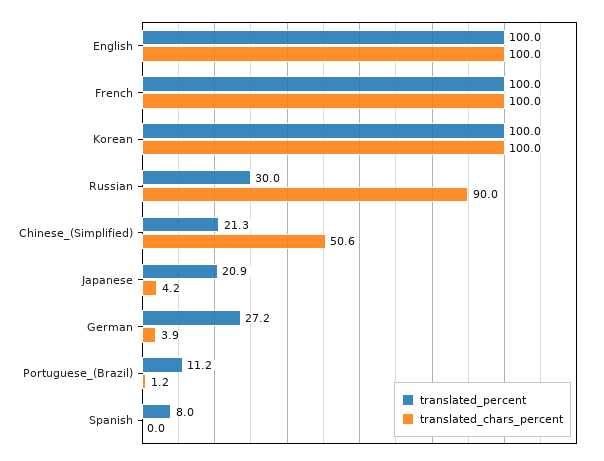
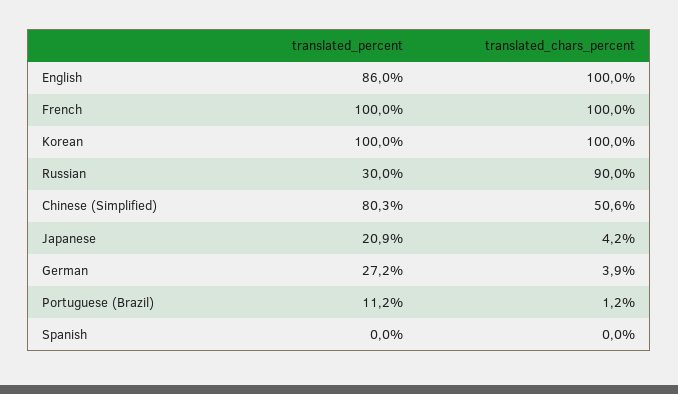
translated_percent, English: 100 -> 86
translated_percent, Chinese_(Simplified): 21.3 -> 80.3
translated_percent, Spanish: 8 -> 0

